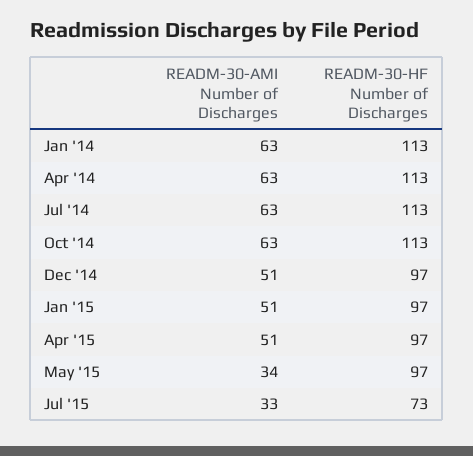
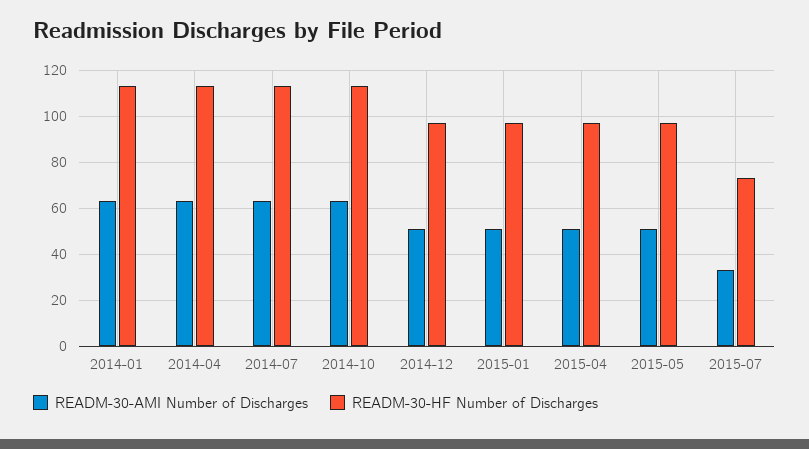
READM-30-AMI Number of Discharges, May '15: 34 -> 50

